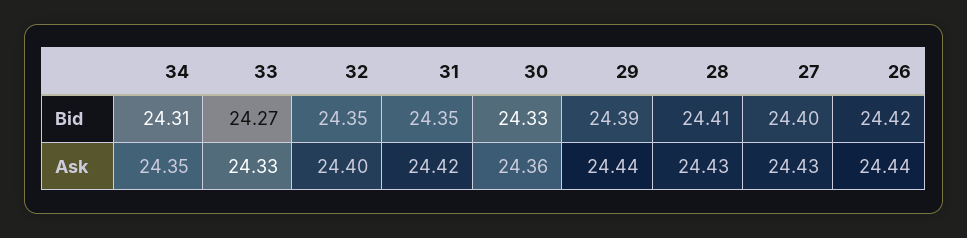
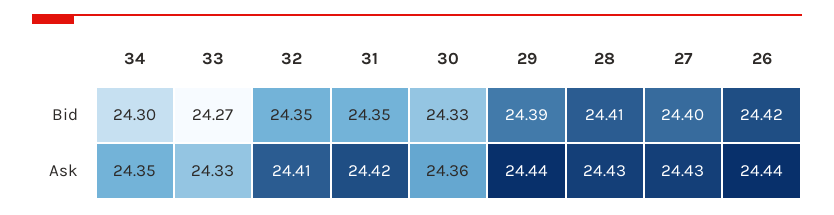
34, Bid: 24.31 -> 24.3
32, Ask: 24.4 -> 24.41

